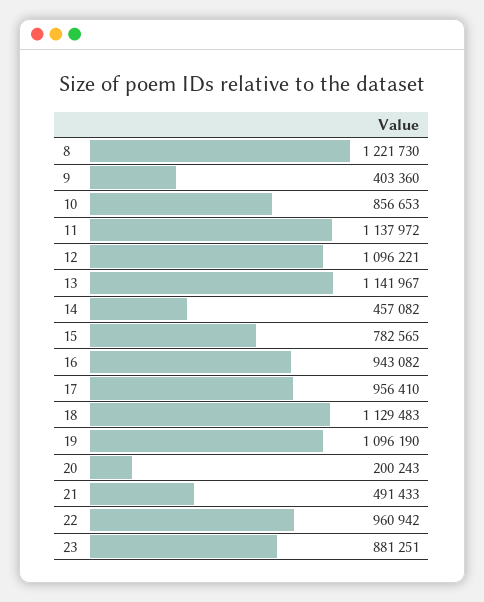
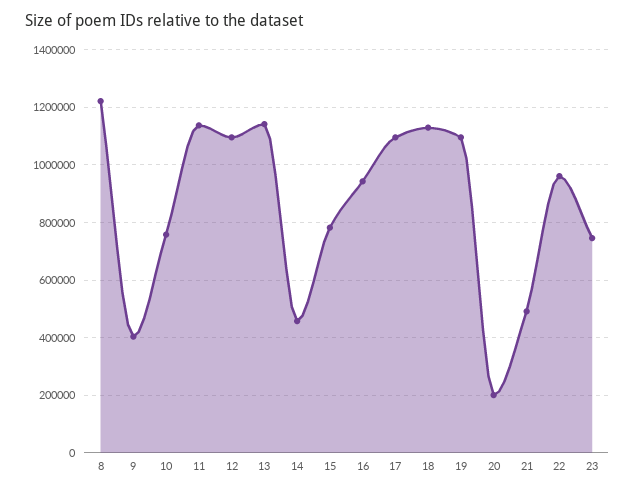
10: 856653 -> 750000
17: 956410 -> 1100000
23: 881251 -> 750000

